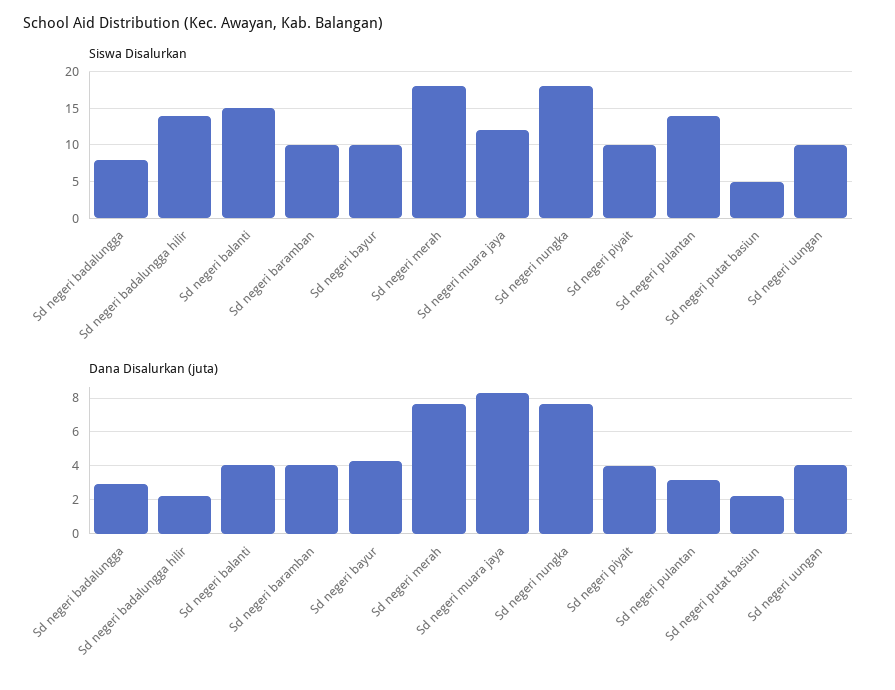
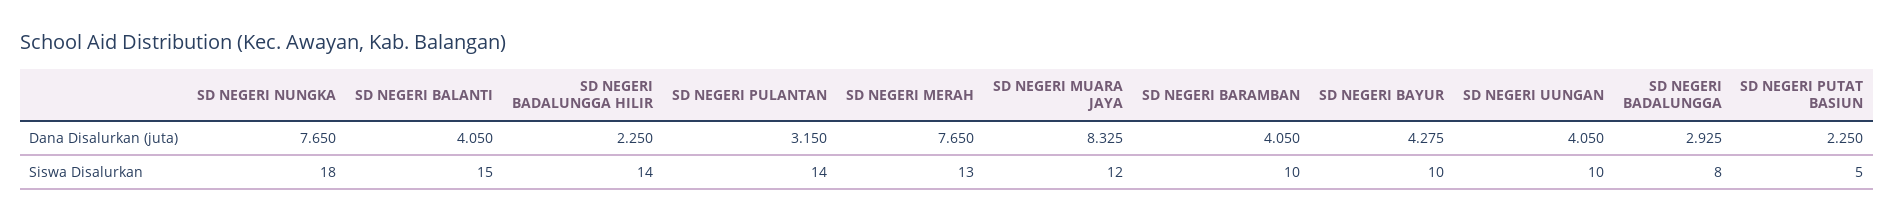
Siswa Disalurkan, Sd negeri merah: 18 -> 13
Siswa Disalurkan, Sd negeri piyait: 10 -> none
Dana Disalurkan (juta), Sd negeri piyait: 4 -> none

